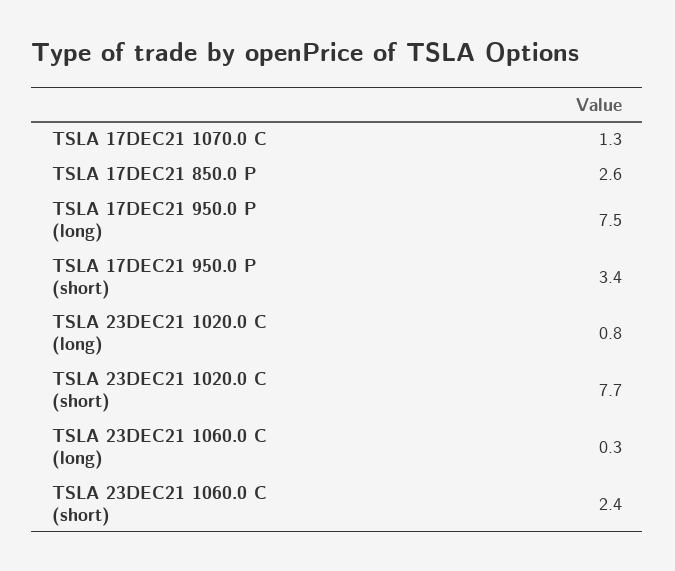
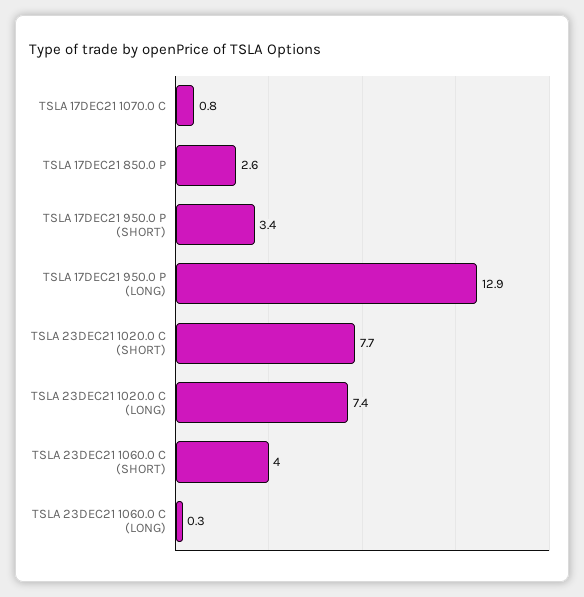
TSLA 17DEC21 1070.0 C: 1.3 -> 0.8
TSLA 17DEC21 950.0 P (long): 7.5 -> 12.9
TSLA 23DEC21 1020.0 C (long): 0.8 -> 7.4
TSLA 23DEC21 1060.0 C (short): 2.4 -> 4

